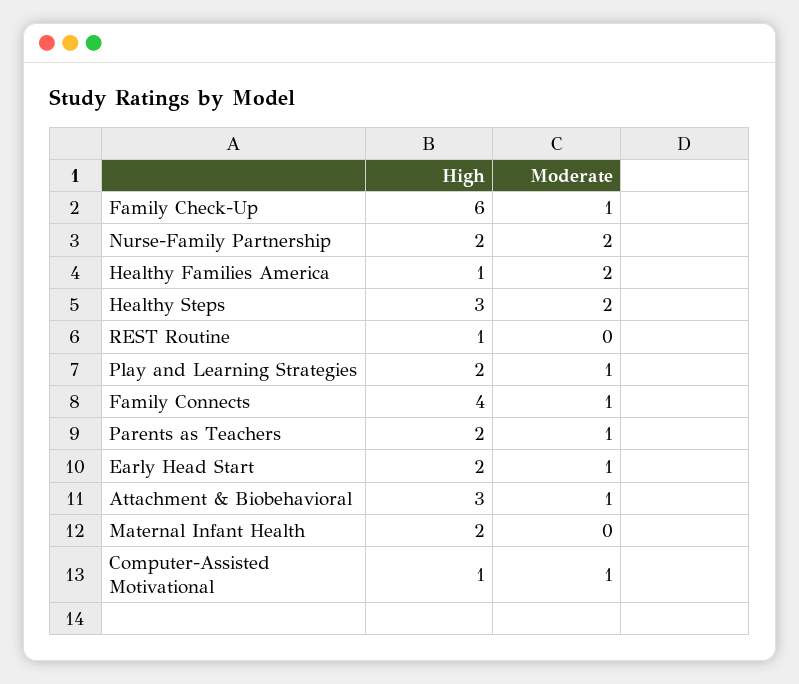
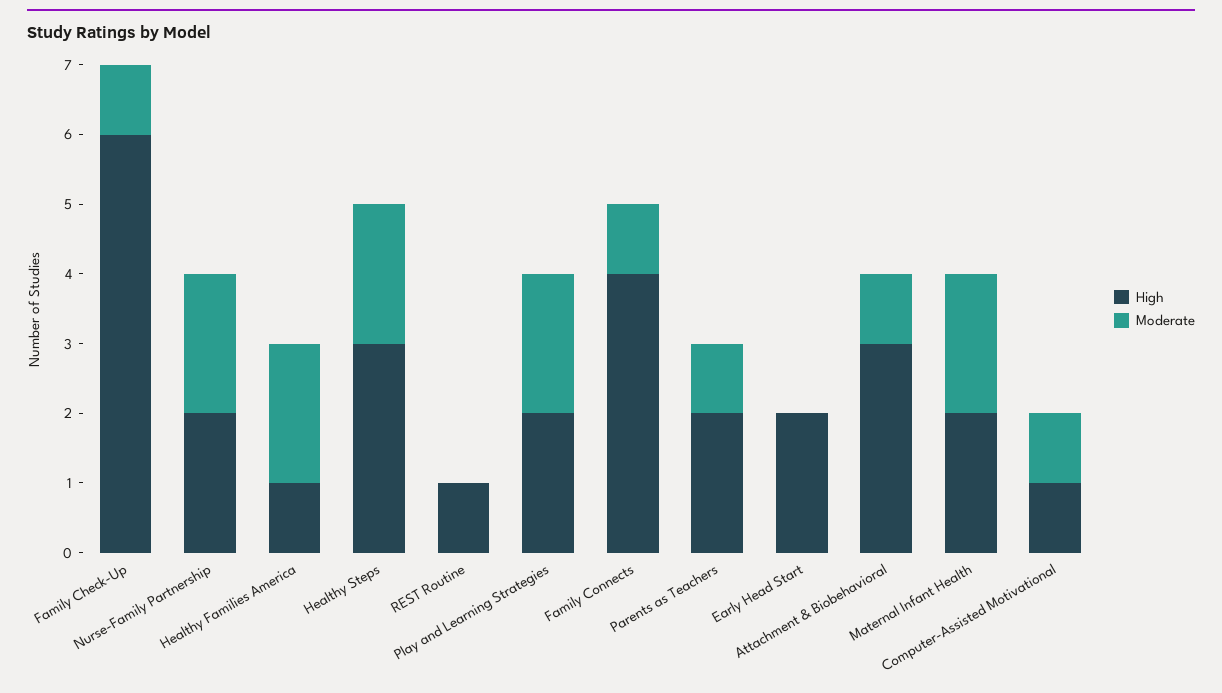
Moderate, Play and Learning Strategies: 1 -> 2
Moderate, Early Head Start: 1 -> 0
Moderate, Maternal Infant Health: 0 -> 2

